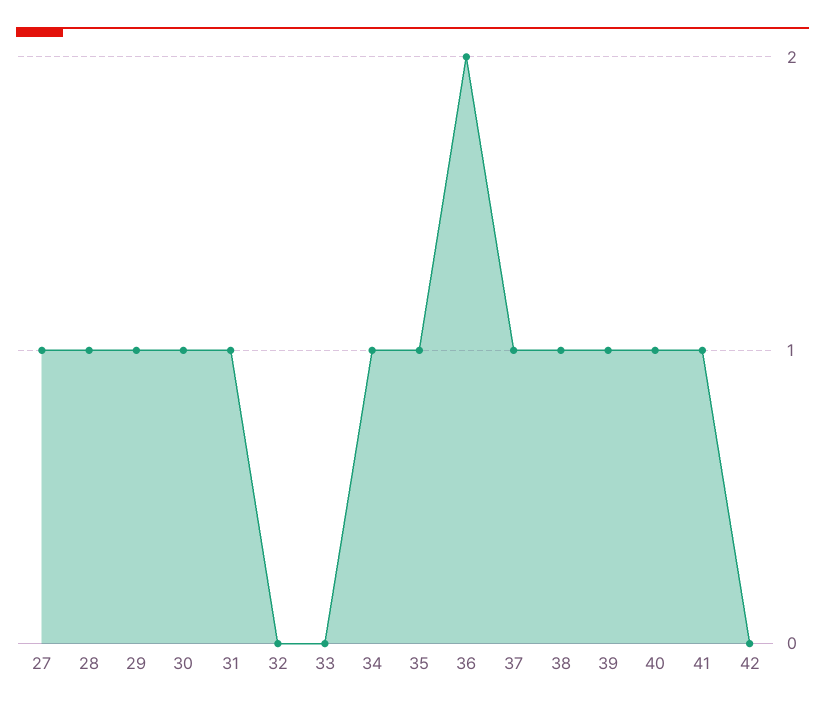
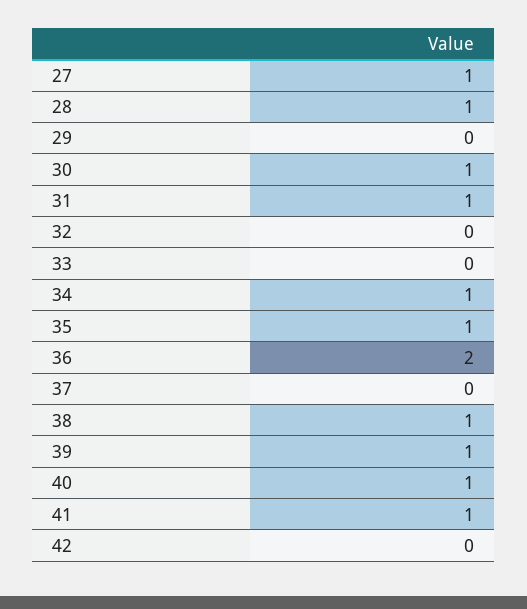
29: 1 -> 0
37: 1 -> 0

